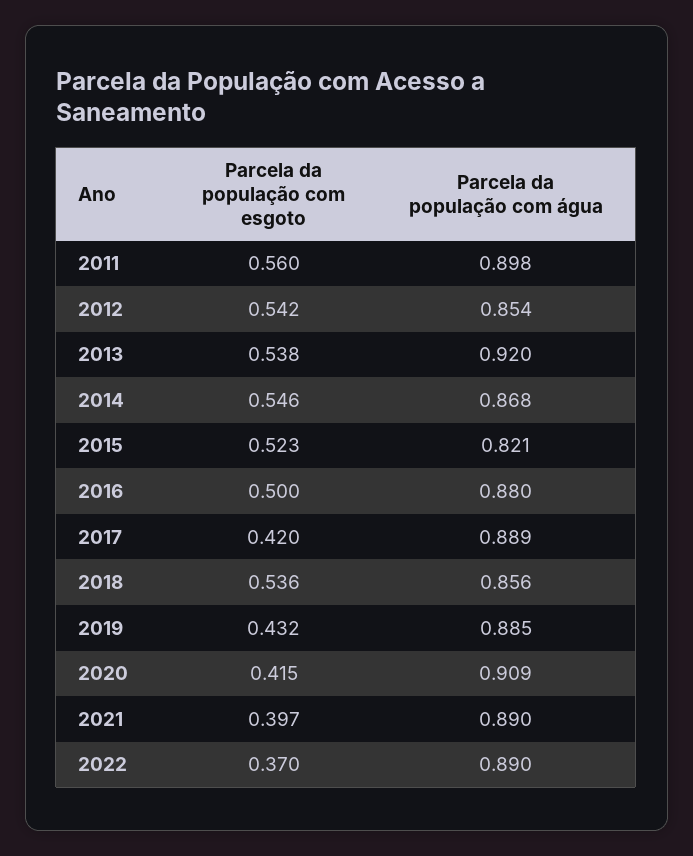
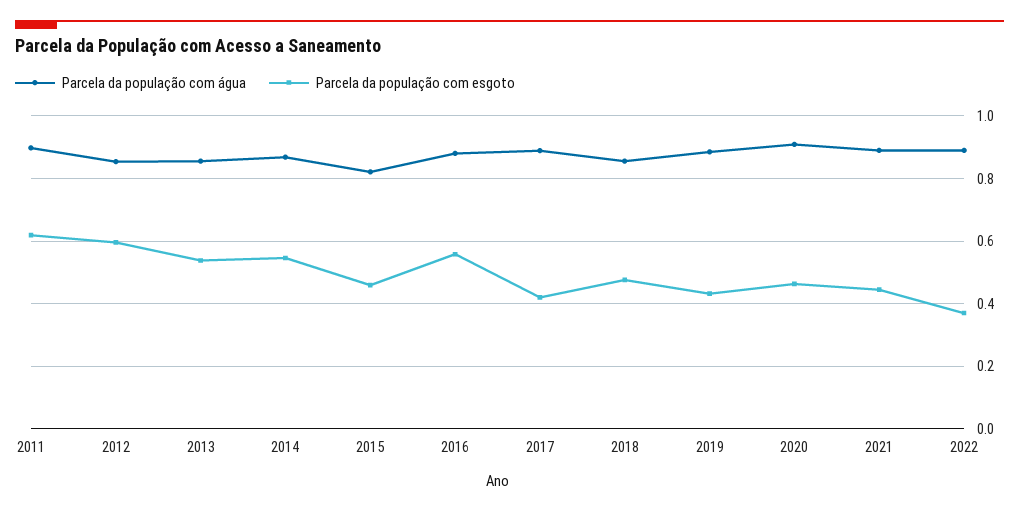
Parcela da população com esgoto, 2011: 0.56 -> 0.62
Parcela da população com esgoto, 2012: 0.542 -> 0.6
Parcela da população com água, 2013: 0.92 -> 0.86
Parcela da população com esgoto, 2015: 0.523 -> 0.46
Parcela da população com esgoto, 2016: 0.5 -> 0.56
Parcela da população com esgoto, 2018: 0.536 -> 0.48
Parcela da população com esgoto, 2020: 0.415 -> 0.46
Parcela da população com esgoto, 2021: 0.397 -> 0.44

